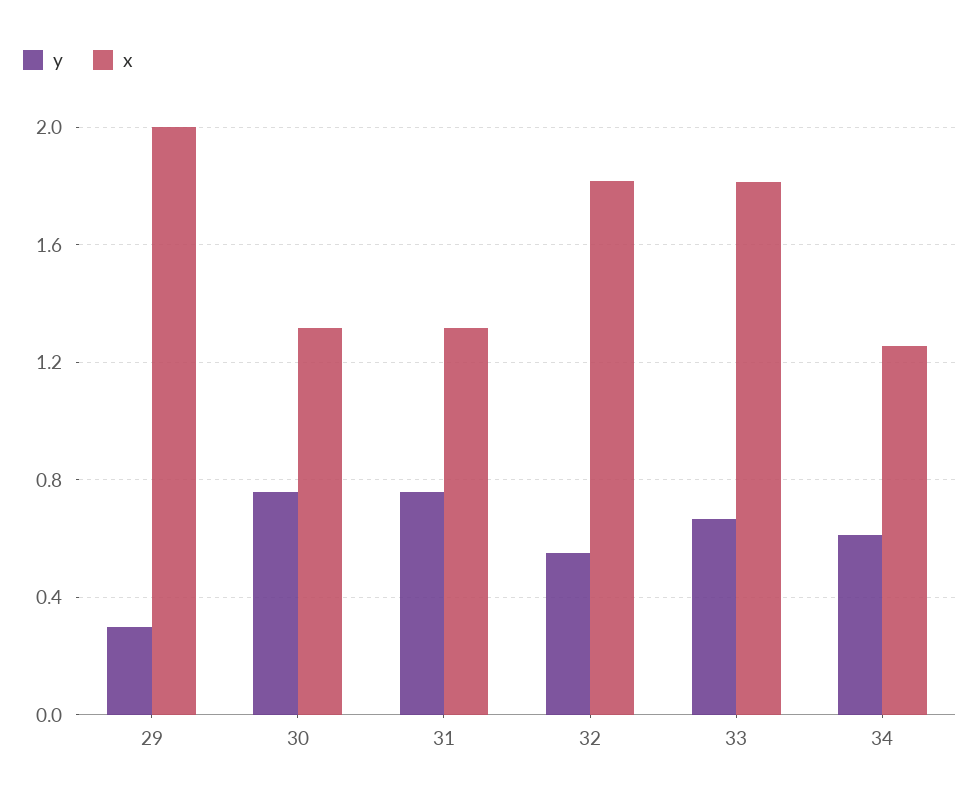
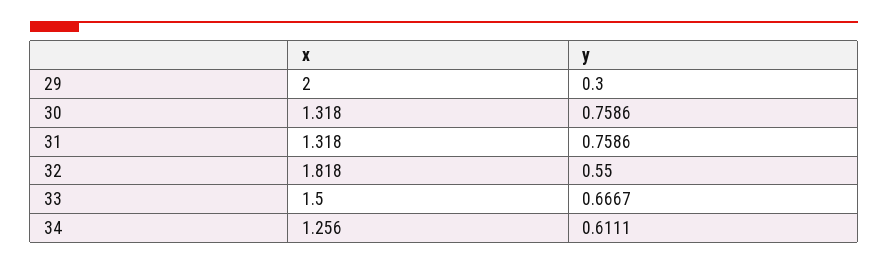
x, 33: 1.8 -> 1.5

